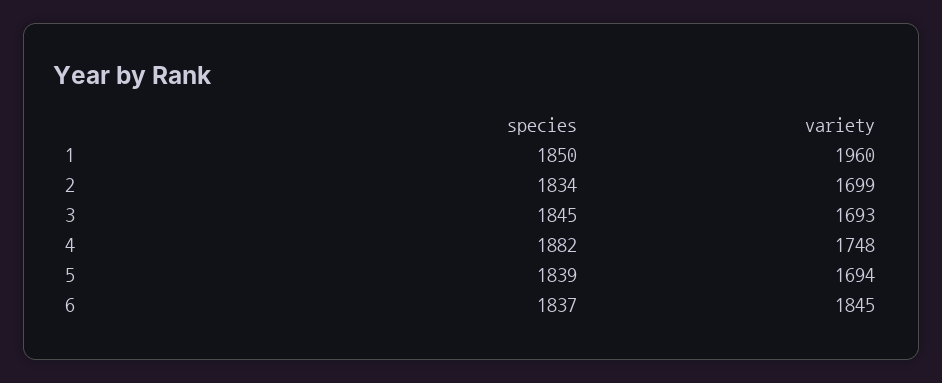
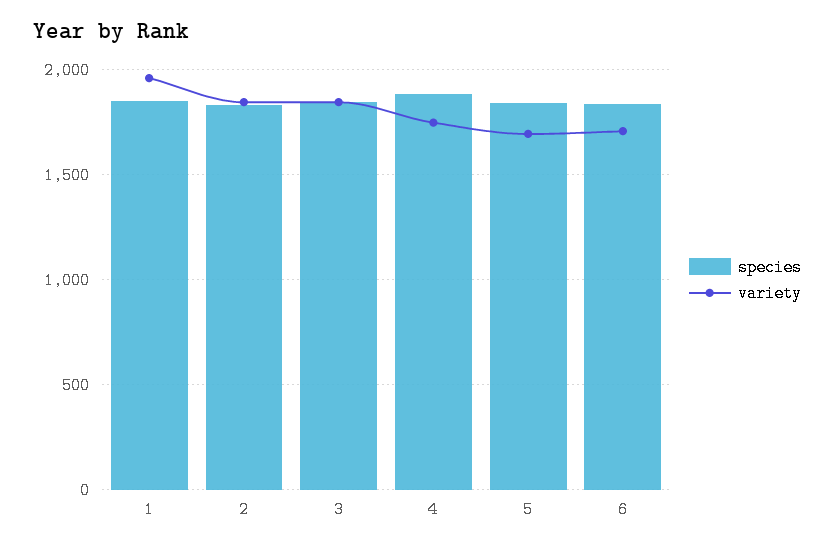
variety, 2: 1699 -> 1850
variety, 3: 1693 -> 1850
variety, 6: 1845 -> 1700

